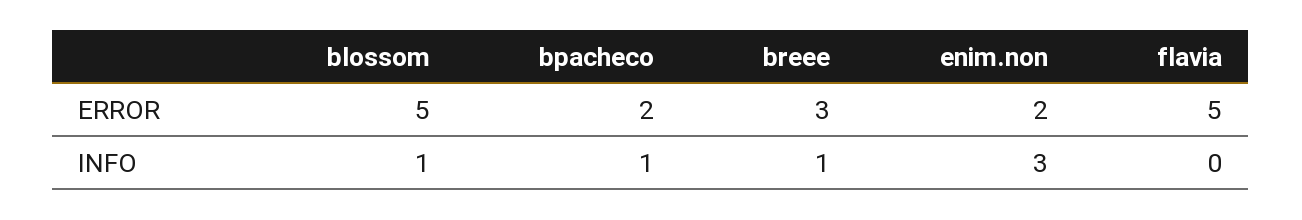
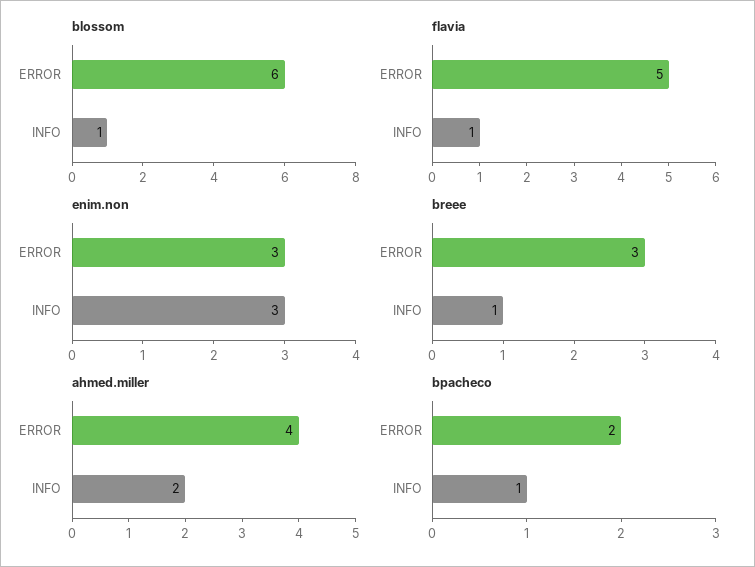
blossom, ERROR: 5 -> 6
enim.non, ERROR: 2 -> 3
flavia, INFO: 0 -> 1
ahmed.miller, ERROR: none -> 4
ahmed.miller, INFO: none -> 2

